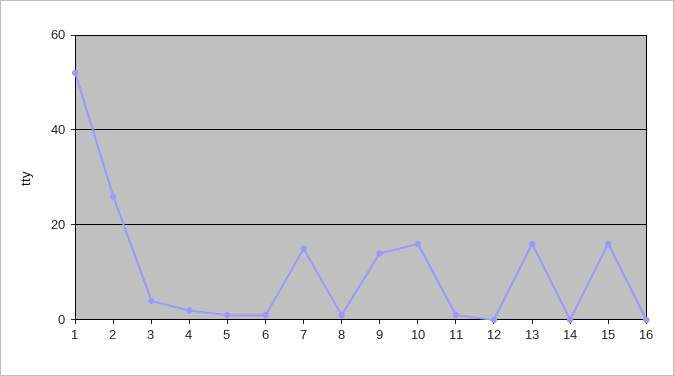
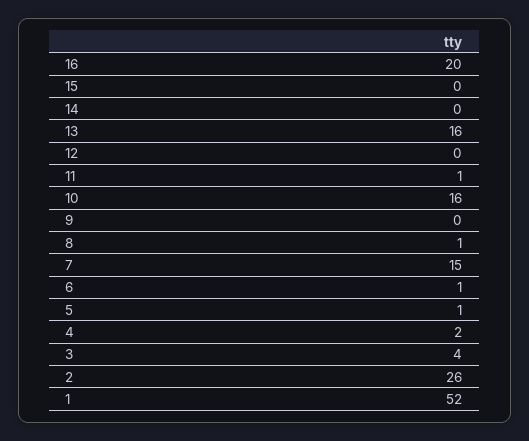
9: 15 -> 0
15: 15 -> 0
16: 0 -> 20

